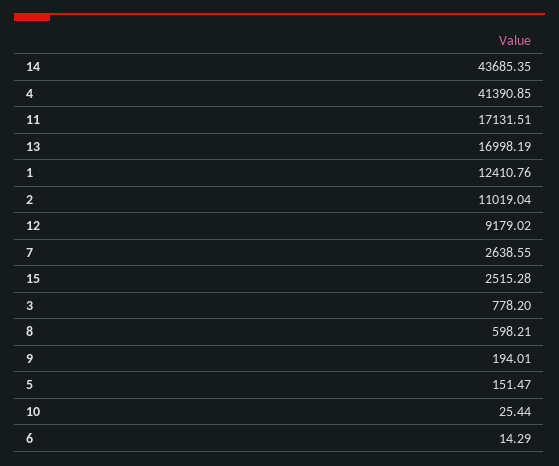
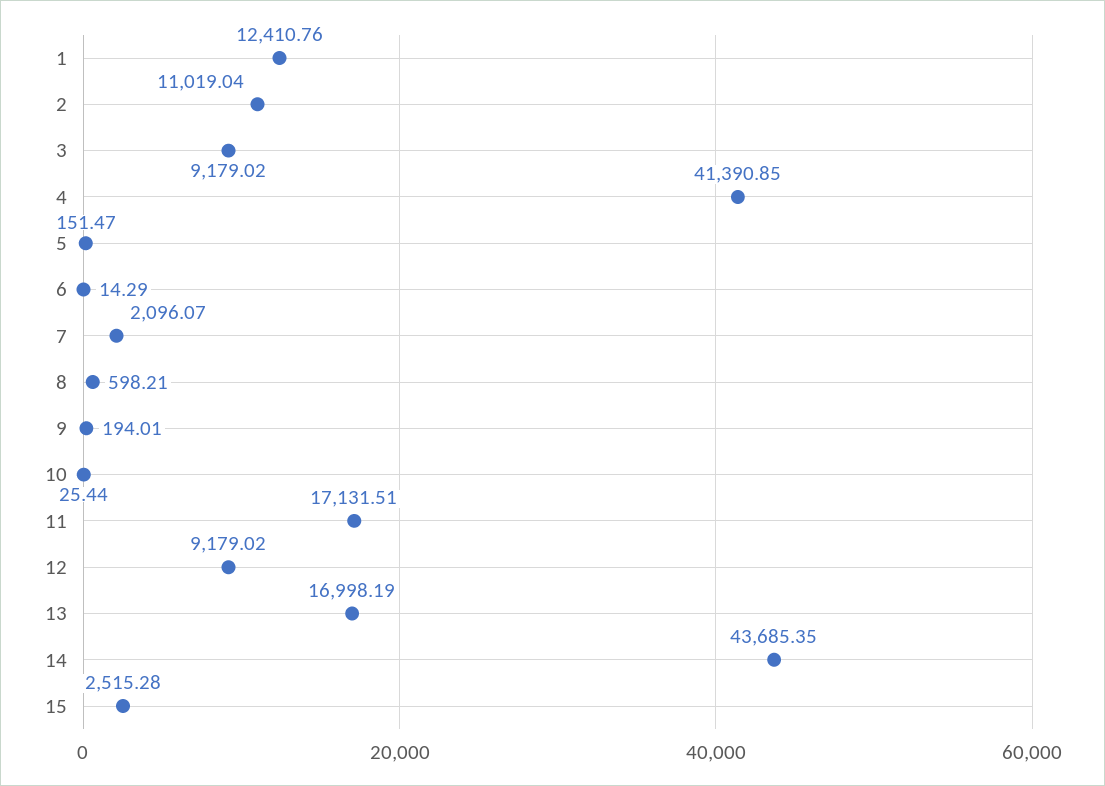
7: 2638.55 -> 2096.07
3: 778.2 -> 9179.02

